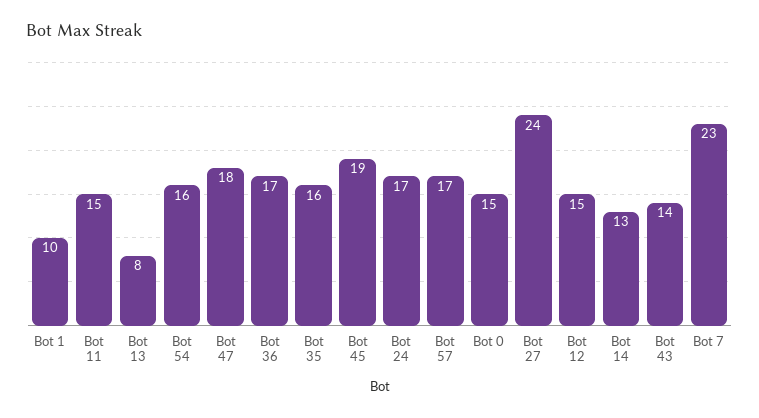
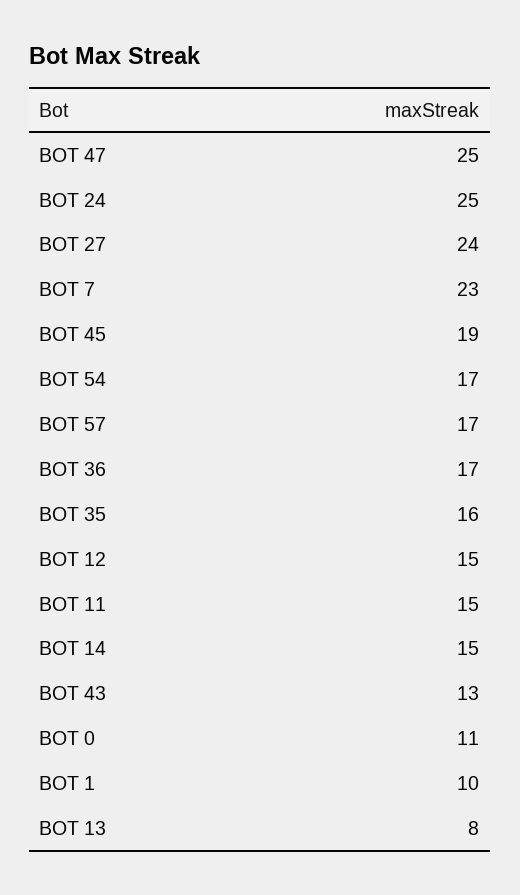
Bot 54: 16 -> 17
Bot 47: 18 -> 25
Bot 24: 17 -> 25
Bot 0: 15 -> 11
Bot 14: 13 -> 15
Bot 43: 14 -> 13

